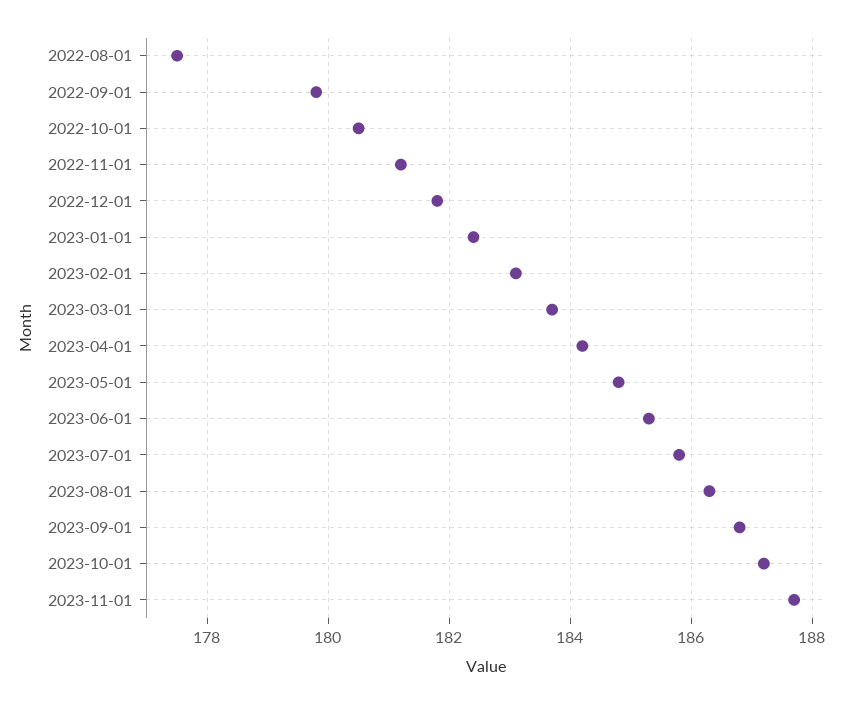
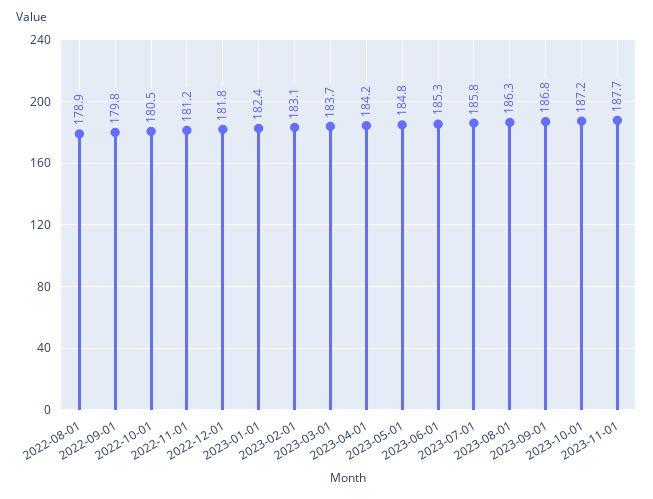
2022-08-01: 177.5 -> 178.9

